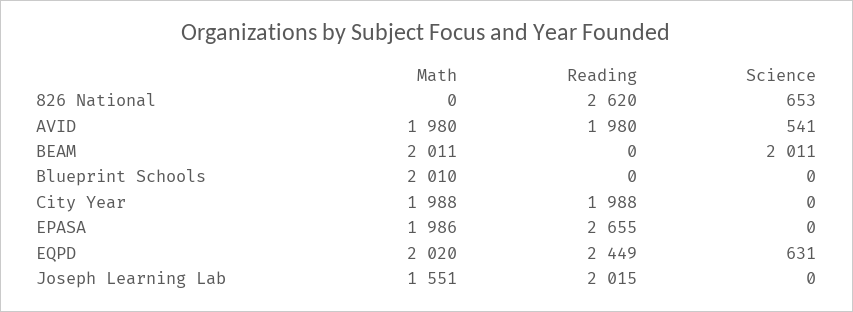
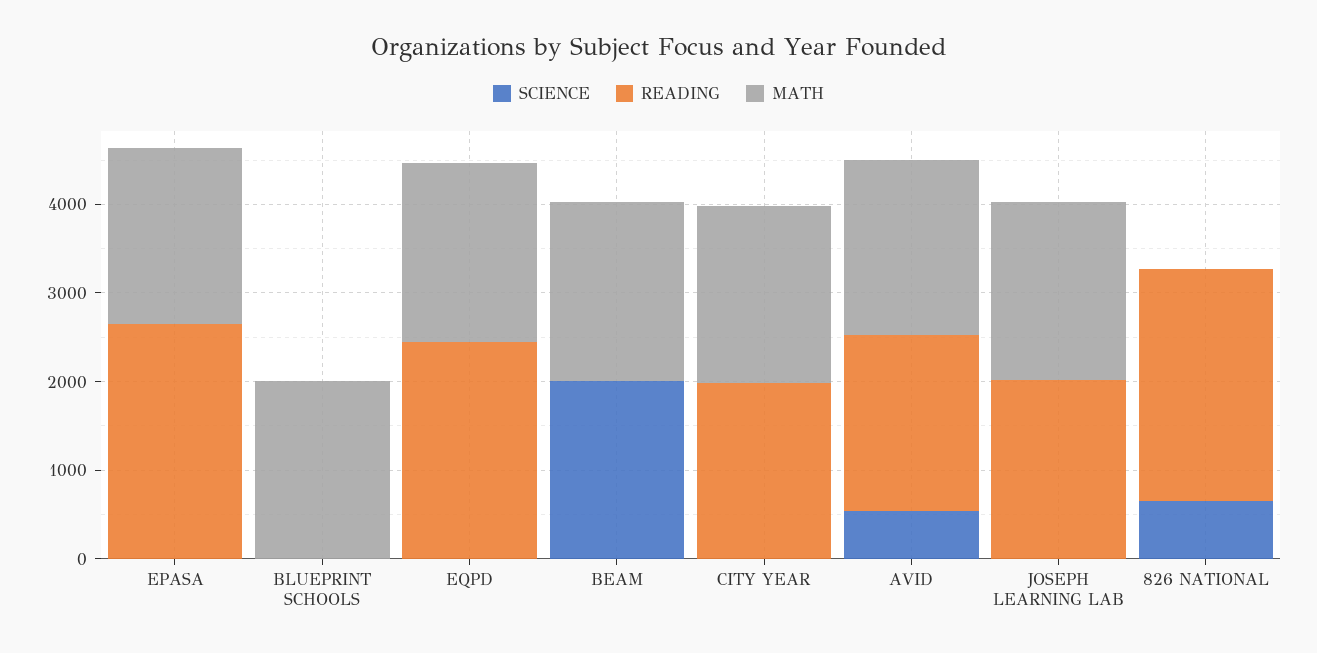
Science, EQPD: 631 -> 0
Math, Joseph Learning Lab: 1551 -> 2000

